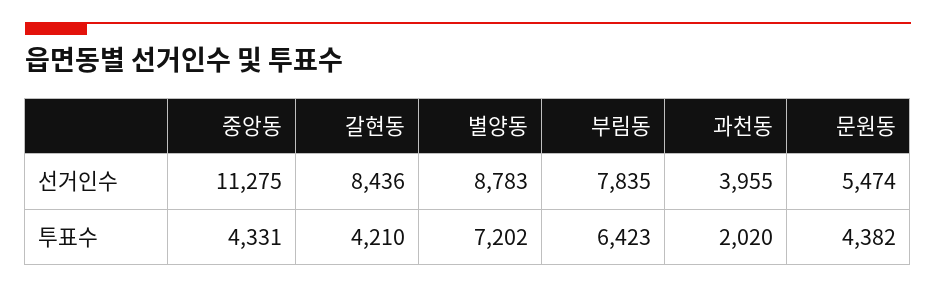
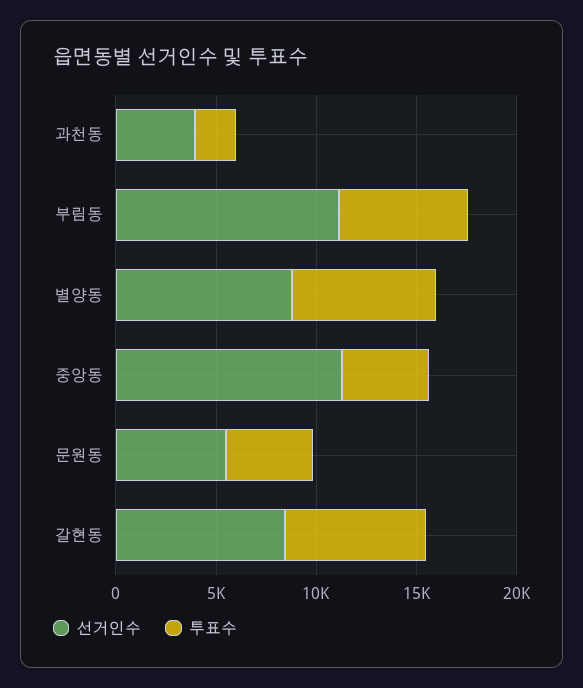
선거인수, 부림동: 7835 -> 11000
투표수, 갈현동: 4210 -> 7000

